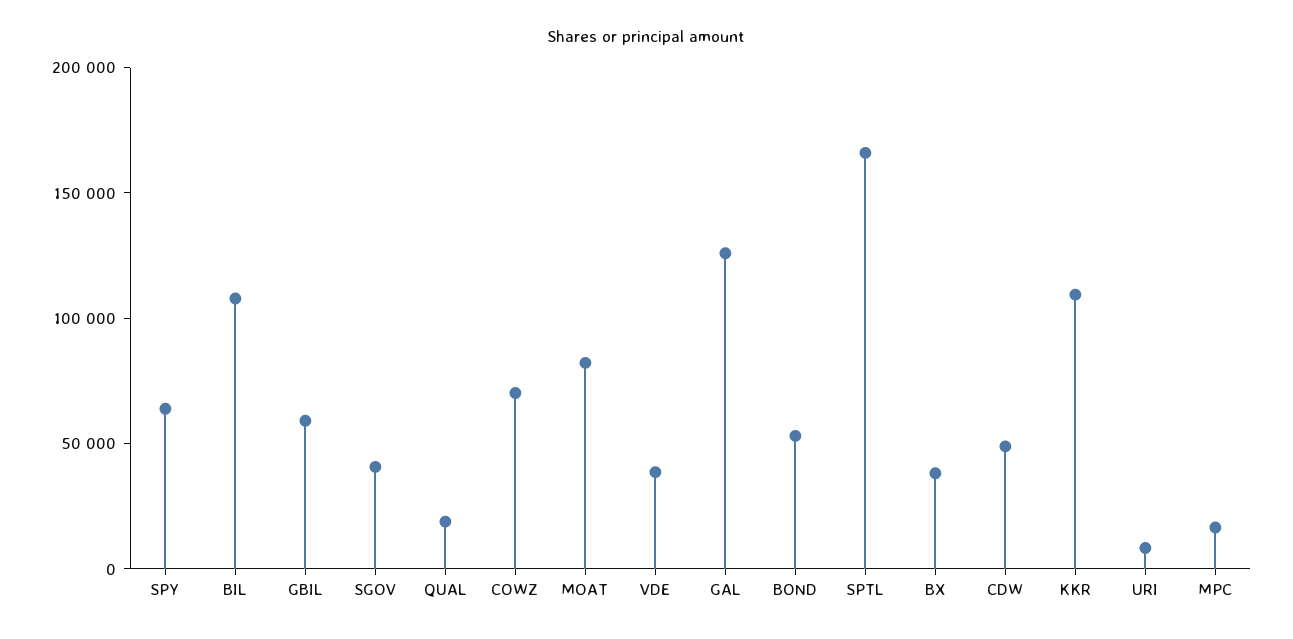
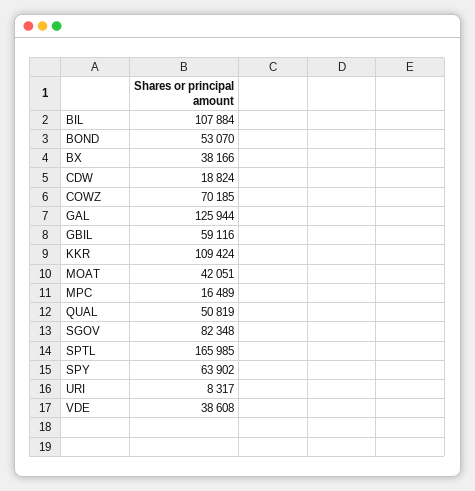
SGOV: 40000 -> 82348
QUAL: 20000 -> 50819
MOAT: 80000 -> 42051
CDW: 50000 -> 18824

